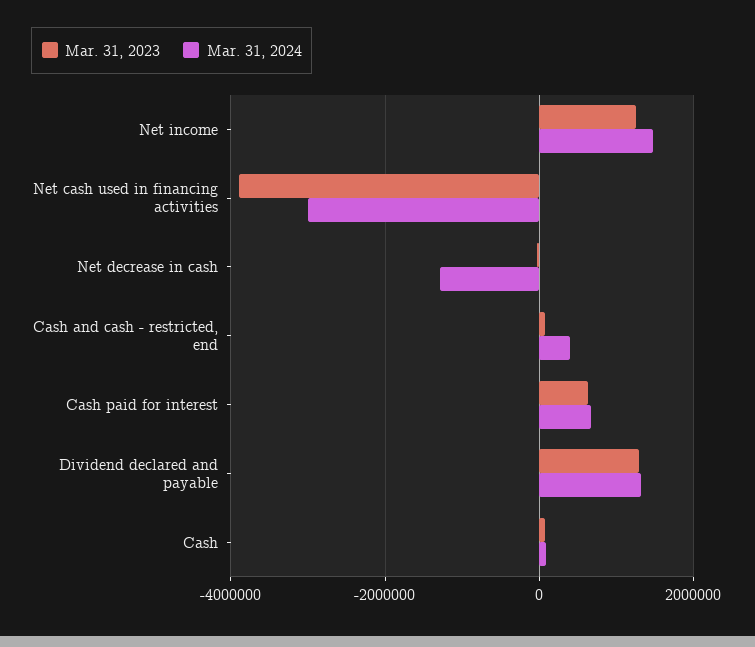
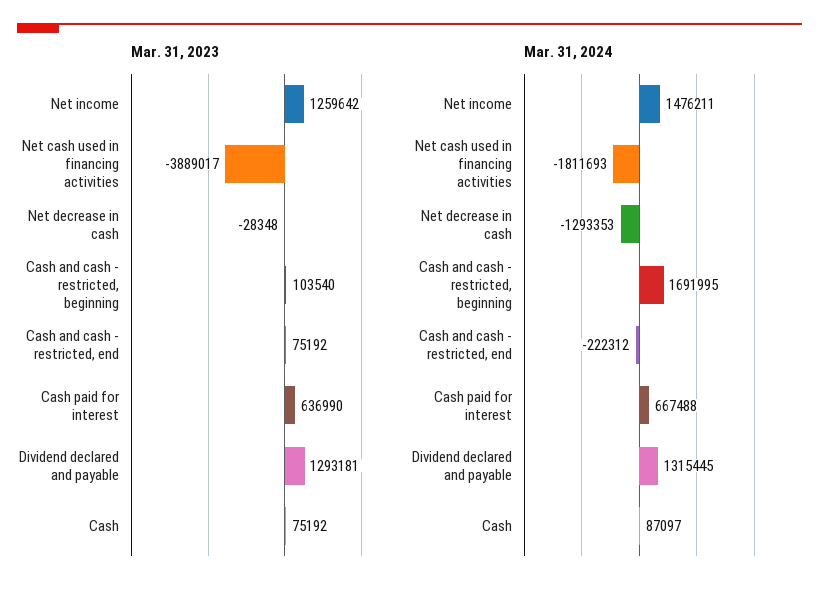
Mar. 31, 2024, Net cash used in financing activities: -3000000 -> -1811693
Mar. 31, 2024, Cash and cash - restricted, end: 400000 -> -222312
Mar. 31, 2023, Cash and cash - restricted, beginning: none -> 103540
Mar. 31, 2024, Cash and cash - restricted, beginning: none -> 1691995

